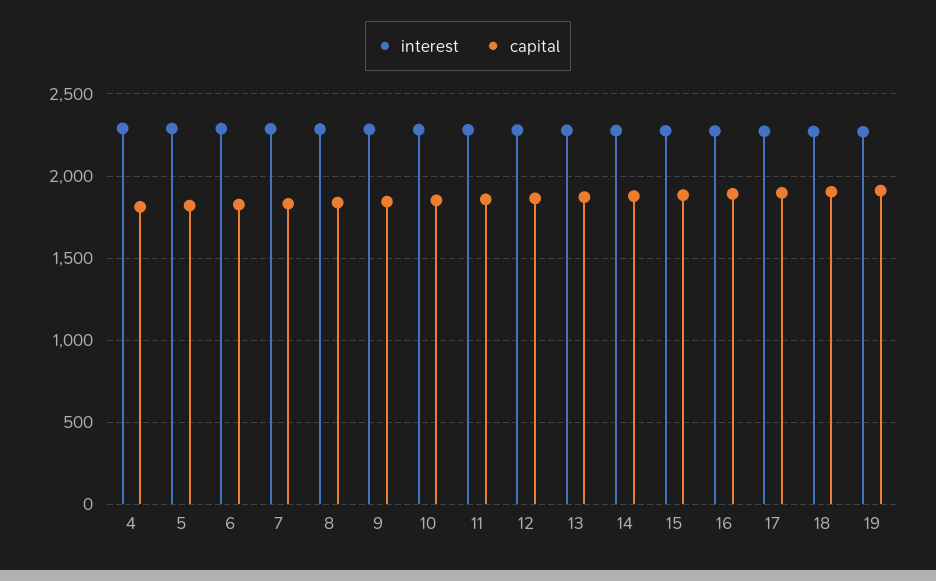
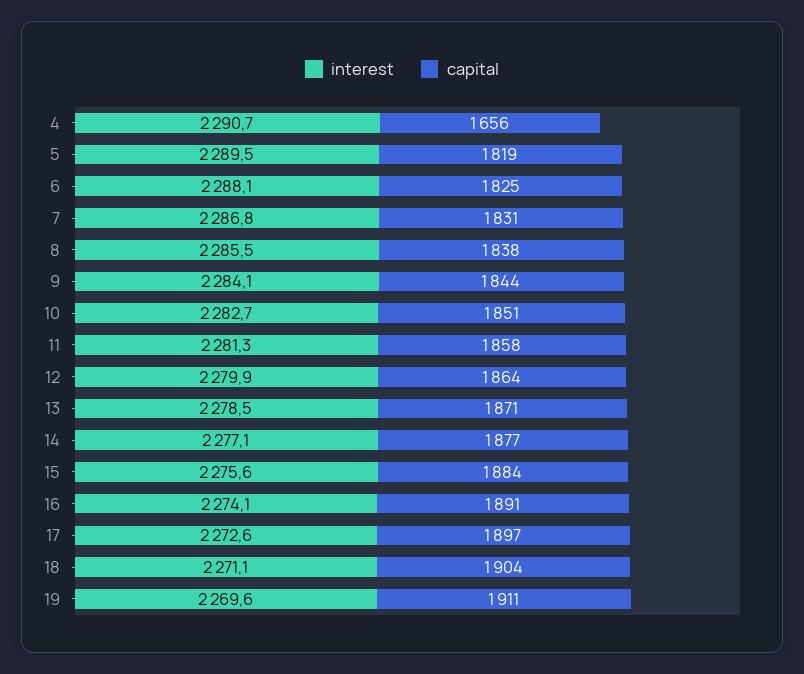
capital, 4: 1800 -> 1656

